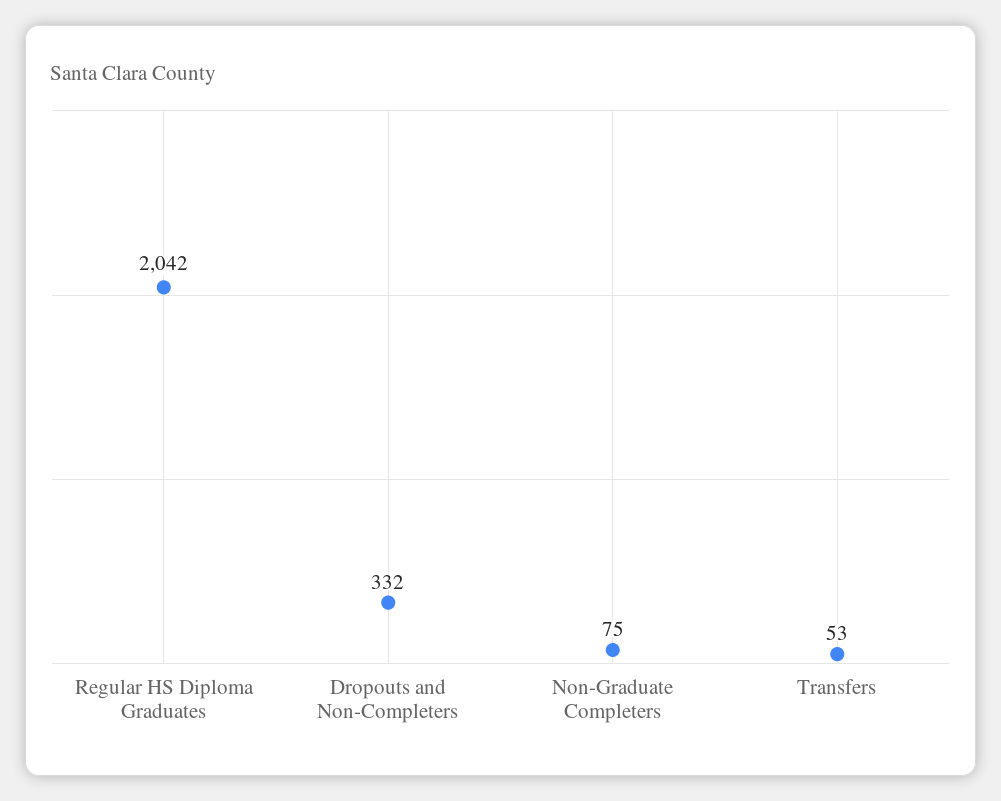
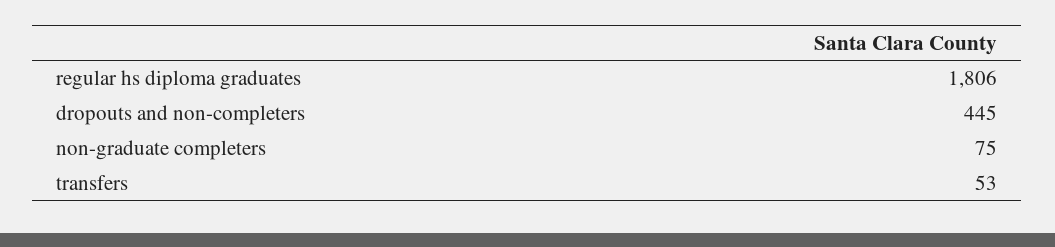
Regular HS Diploma Graduates: 2042 -> 1806
Dropouts and Non-Completers: 332 -> 445

